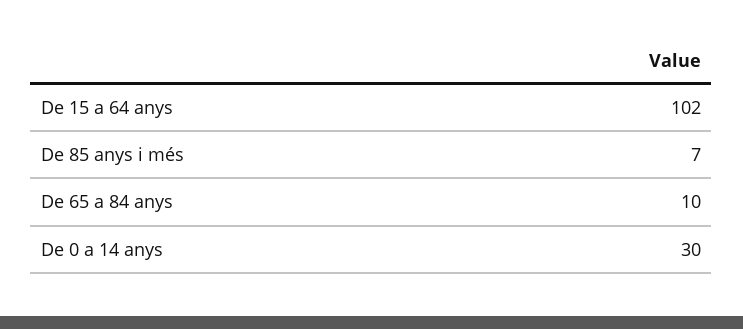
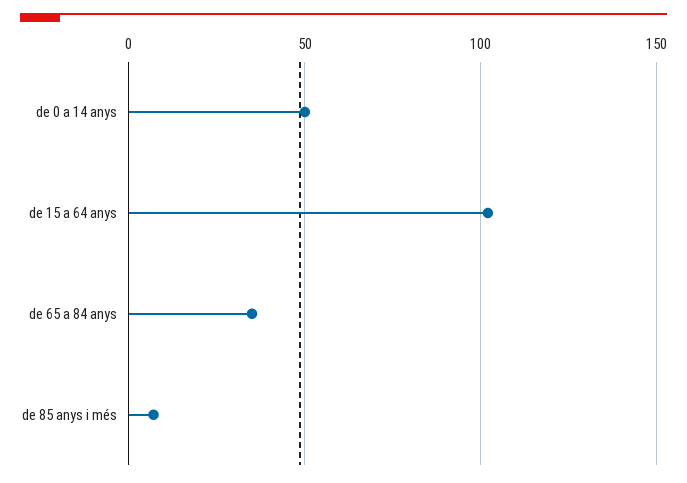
De 65 a 84 anys: 10 -> 35
De 0 a 14 anys: 30 -> 50

